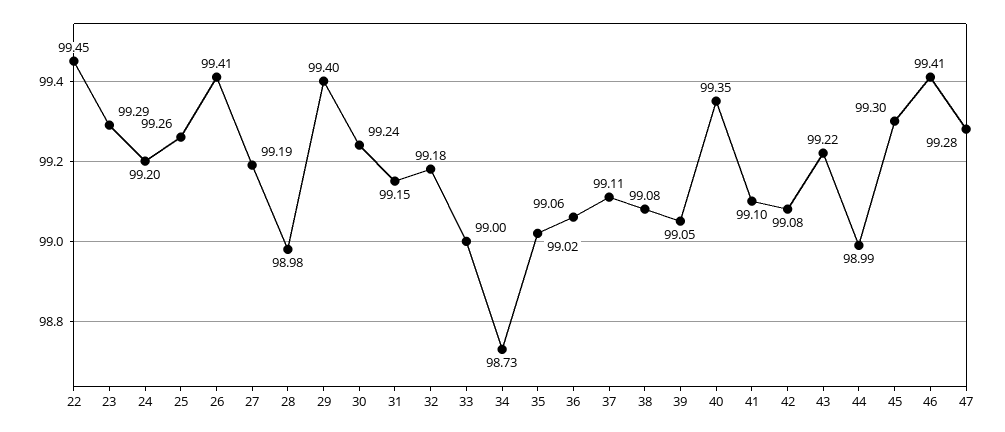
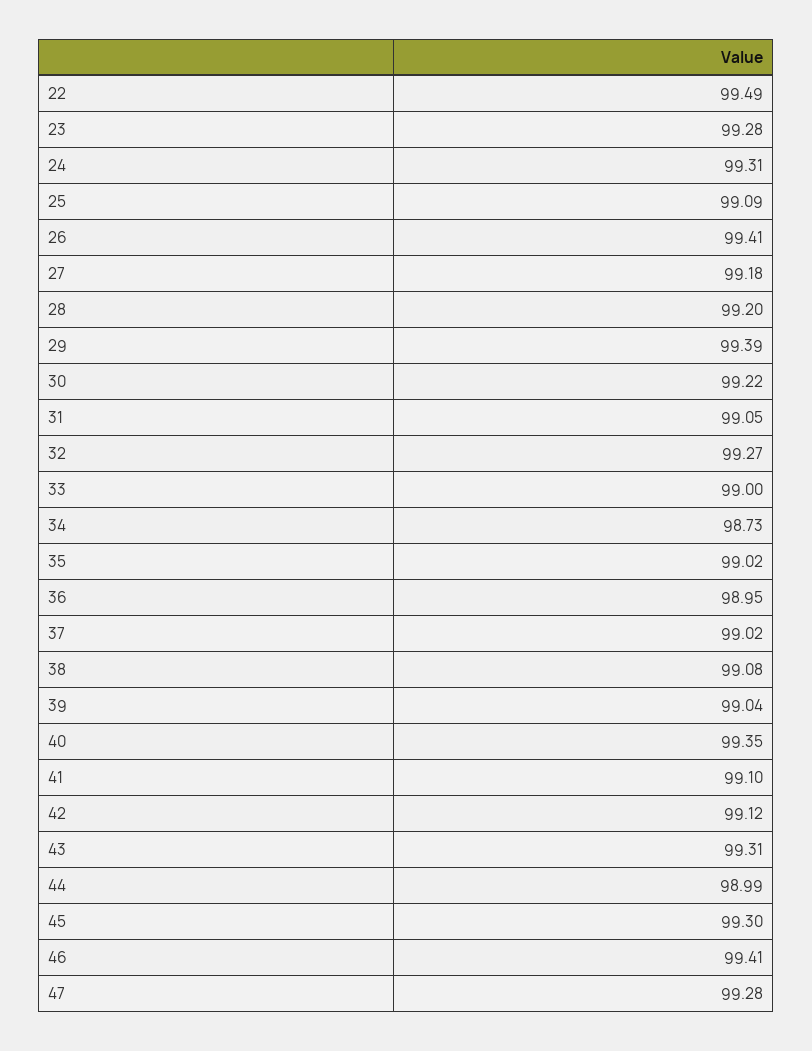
22: 99.45 -> 99.49
23: 99.29 -> 99.28
24: 99.2 -> 99.31
25: 99.26 -> 99.09
27: 99.19 -> 99.18
28: 98.98 -> 99.2
29: 99.4 -> 99.39
30: 99.24 -> 99.22
31: 99.15 -> 99.05
32: 99.18 -> 99.27
36: 99.06 -> 98.95
37: 99.11 -> 99.02
39: 99.05 -> 99.04
42: 99.08 -> 99.12
43: 99.22 -> 99.31

